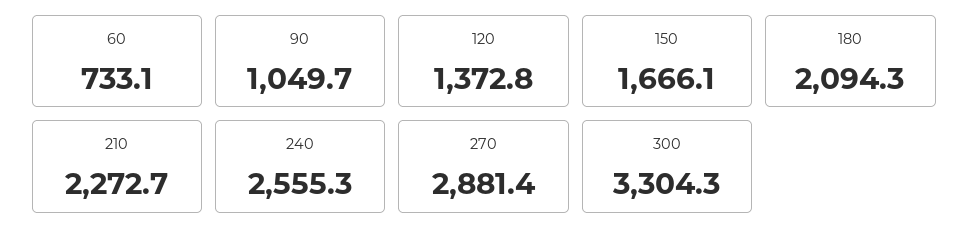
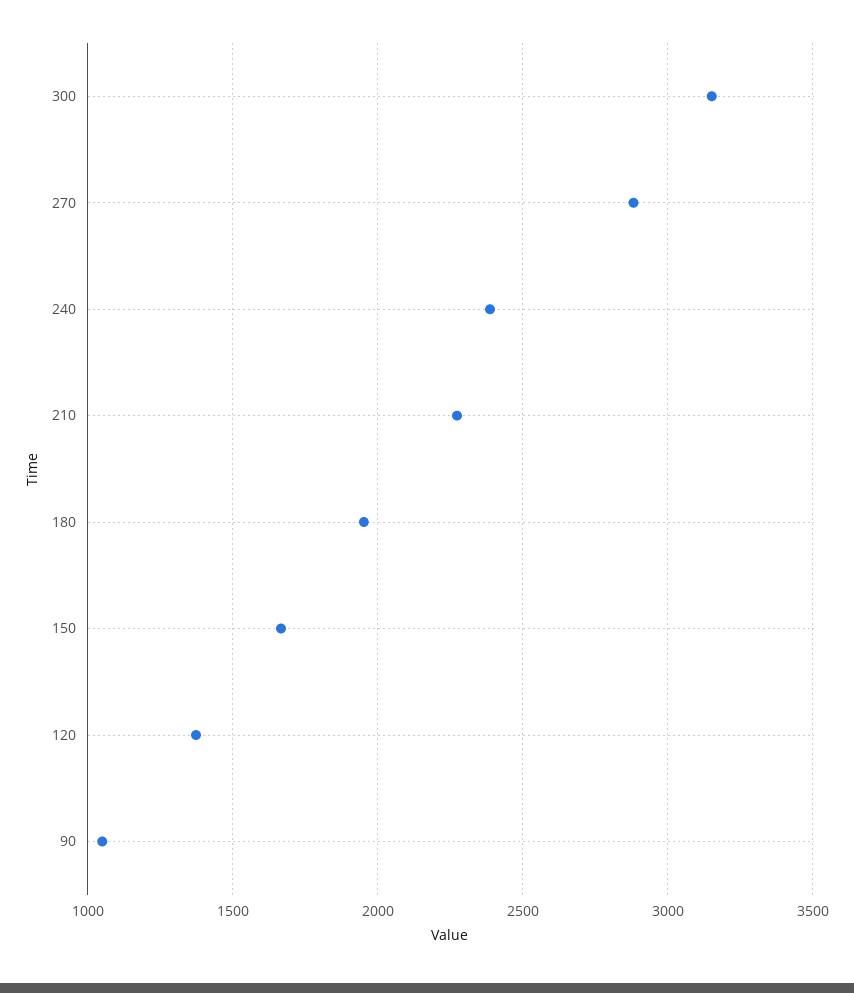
60: 733.1 -> none
180: 2094.3 -> 1950
240: 2555.3 -> 2400
300: 3304.3 -> 3150

